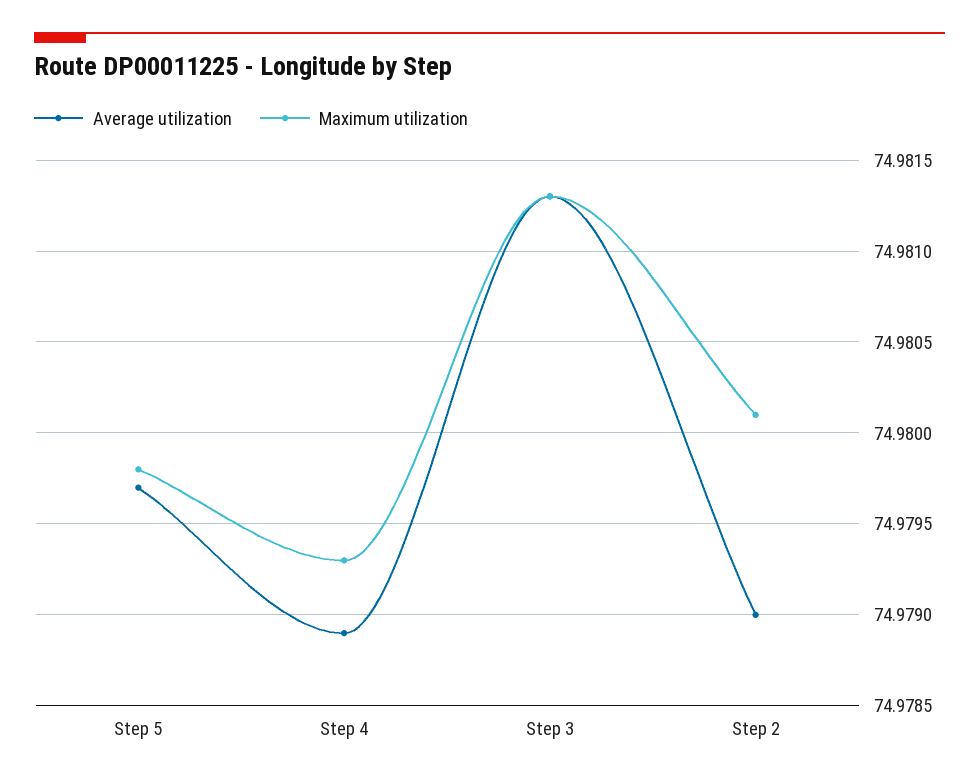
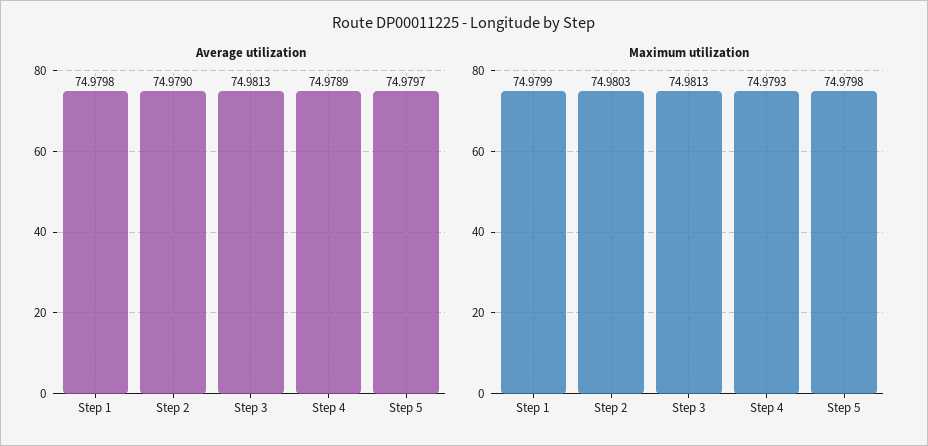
Maximum utilization, Step 2: 74.9801 -> 74.9803
Average utilization, Step 1: none -> 74.9798
Maximum utilization, Step 1: none -> 74.9799

